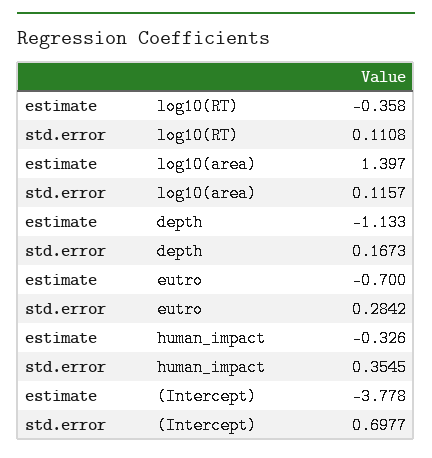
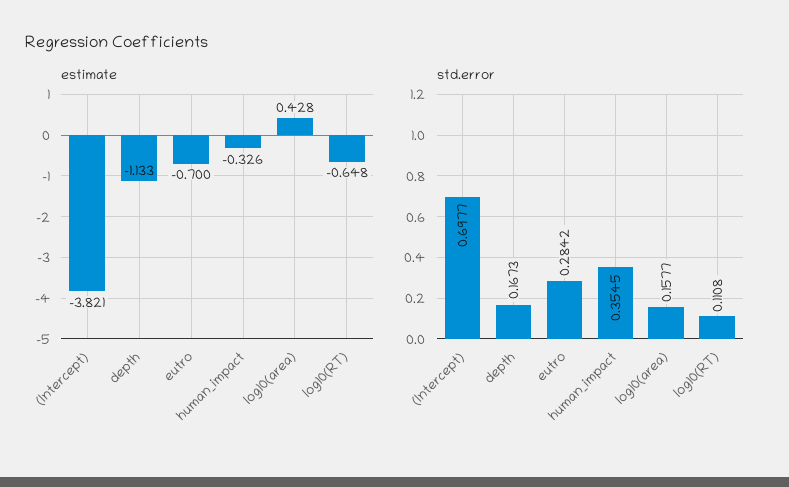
estimate, log10(RT): -0.358 -> -0.648
estimate, log10(area): 1.397 -> 0.428
std.error, log10(area): 0.1157 -> 0.1577
estimate, (Intercept): -3.778 -> -3.821

